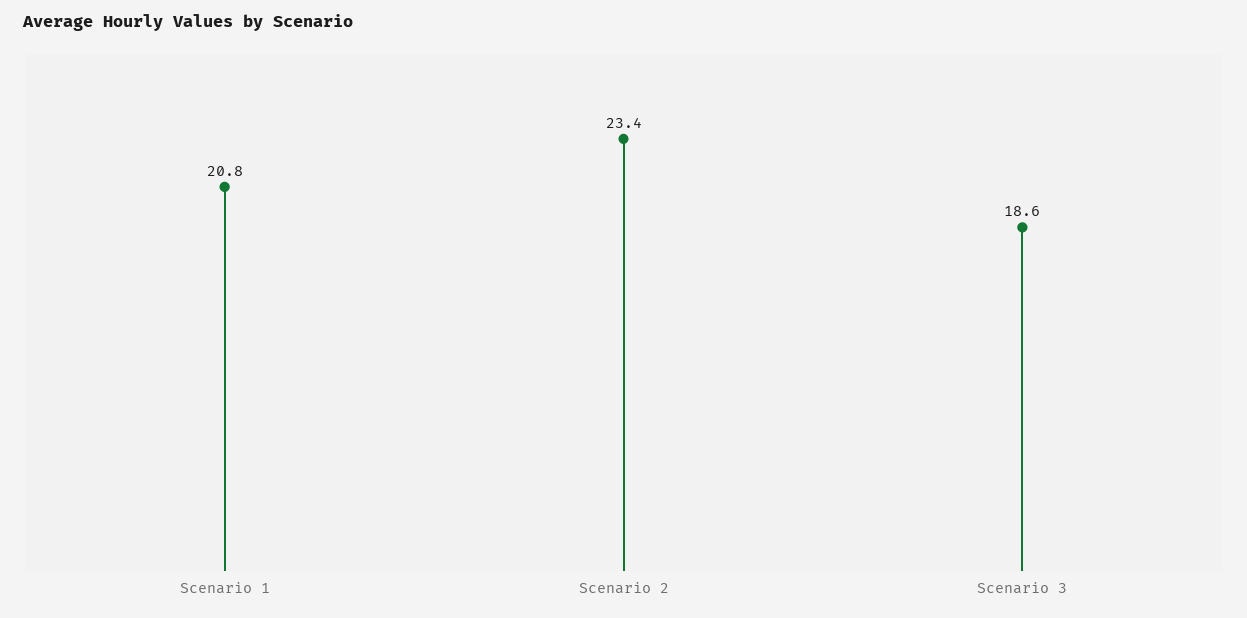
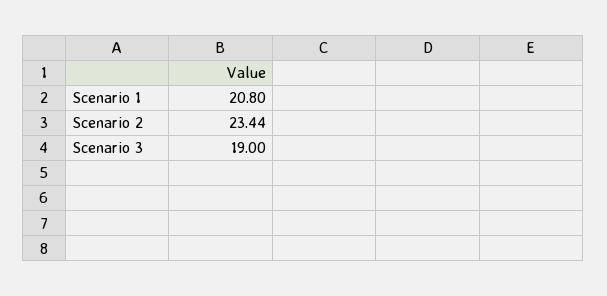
Scenario 3: 18.6 -> 19

